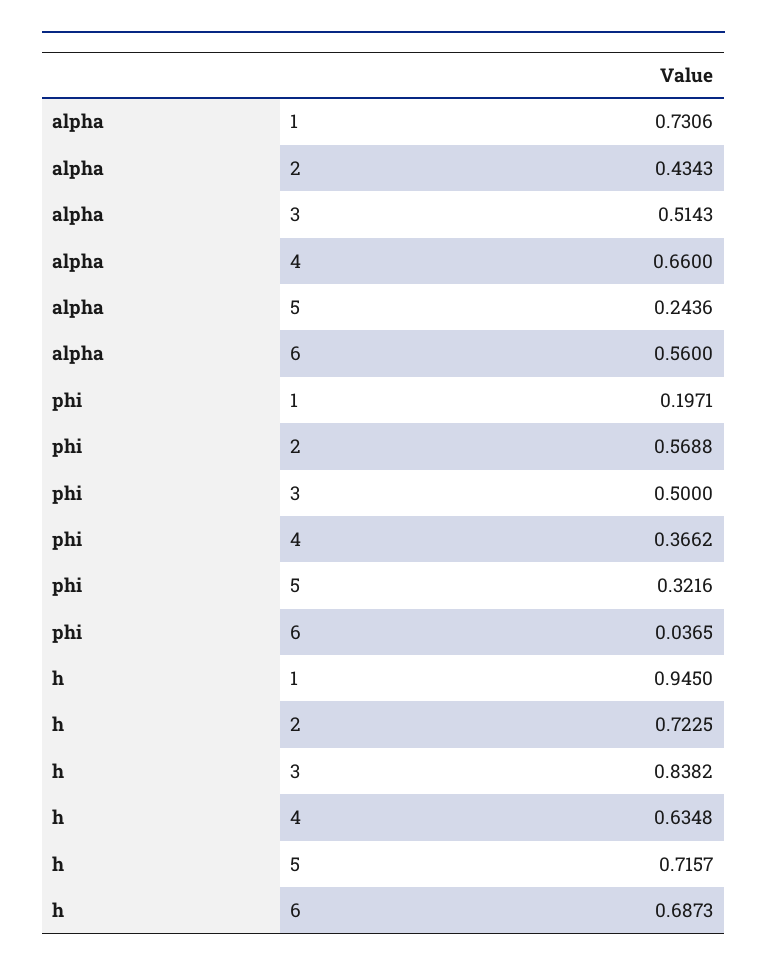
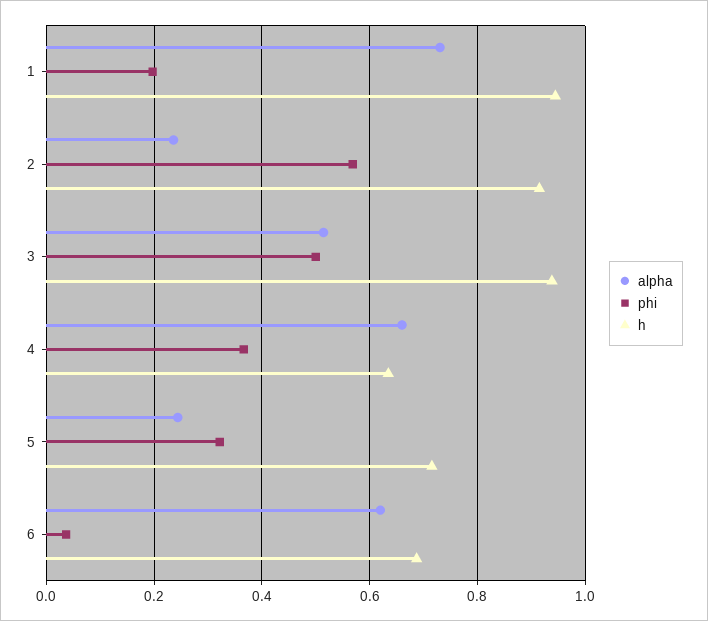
alpha, 2: 0.4343 -> 0.24
alpha, 6: 0.56 -> 0.62
h, 2: 0.7225 -> 0.92
h, 3: 0.8382 -> 0.94

